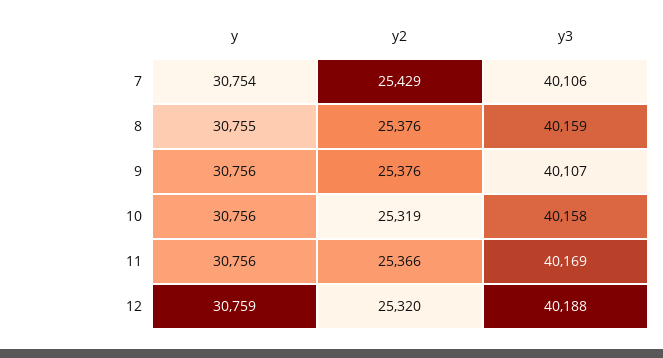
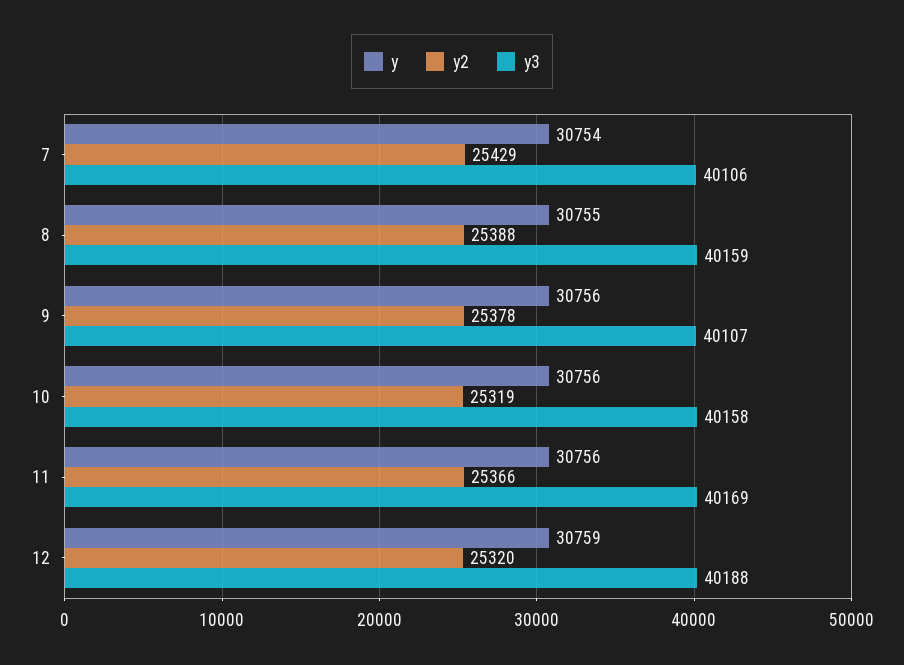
y2, 8: 25376 -> 25388
y2, 9: 25376 -> 25378

